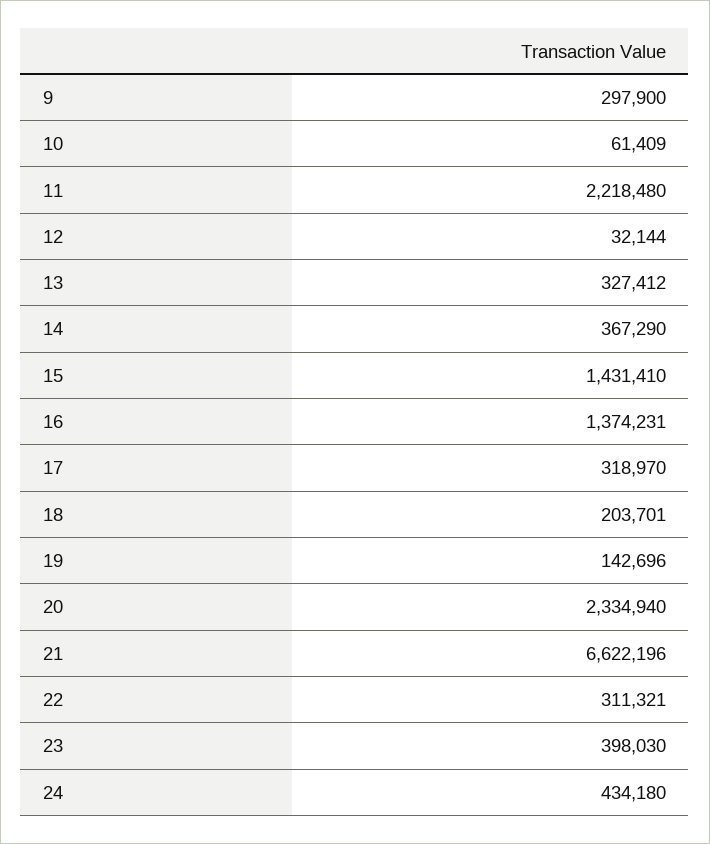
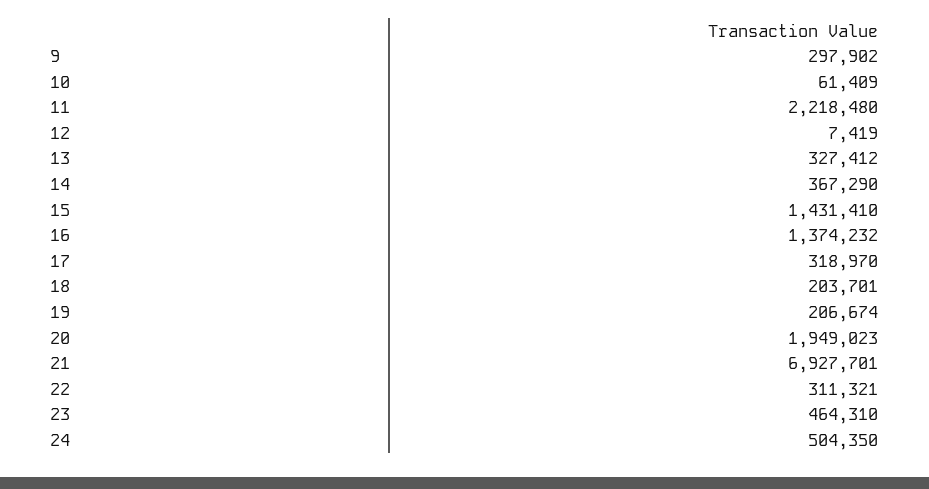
9: 297900 -> 297902
12: 32144 -> 7419
16: 1374231 -> 1374232
19: 142696 -> 206674
20: 2334940 -> 1949023
21: 6622196 -> 6927701
23: 398030 -> 464310
24: 434180 -> 504350

